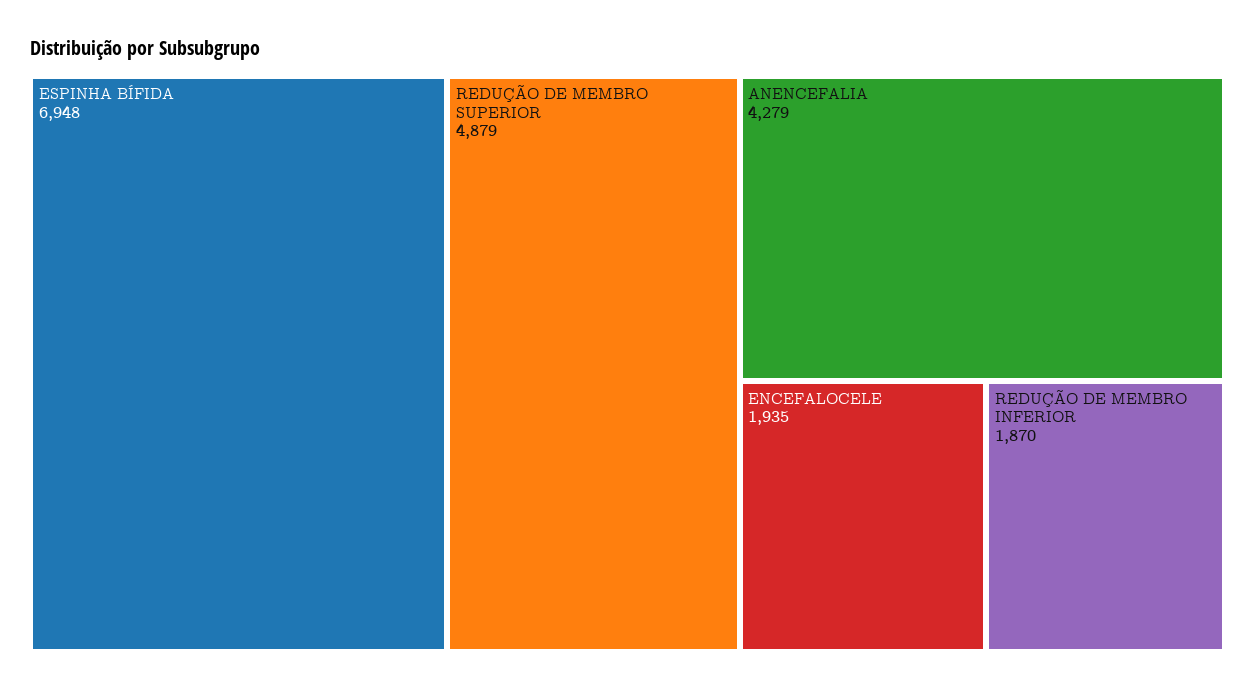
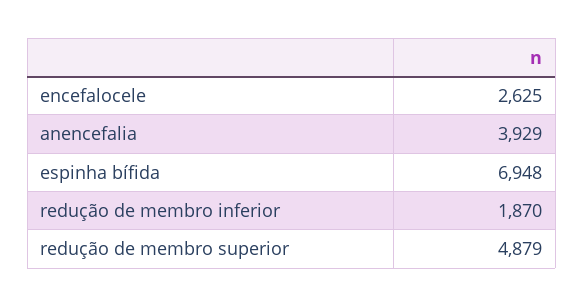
ANENCEFALIA: 4279 -> 3929
ENCEFALOCELE: 1935 -> 2625

